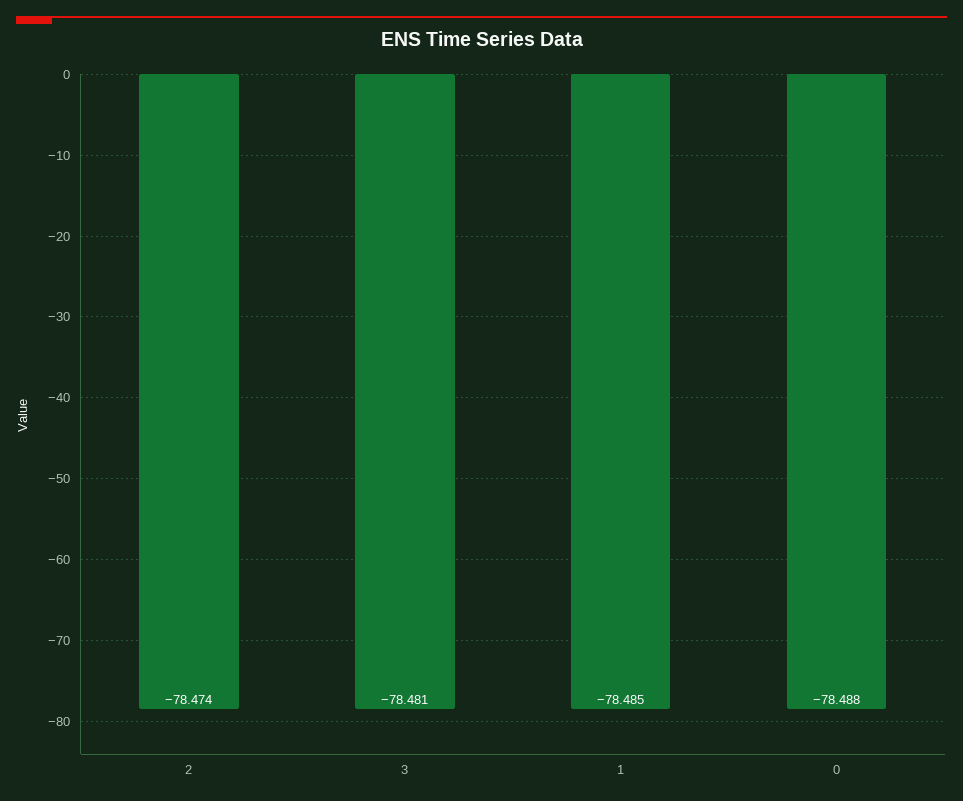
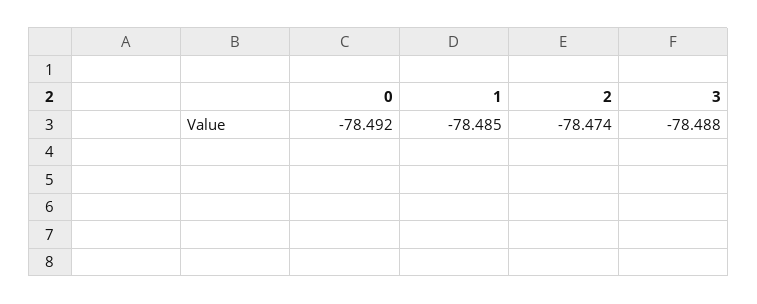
3: -78.481 -> -78.488
0: -78.488 -> -78.492

